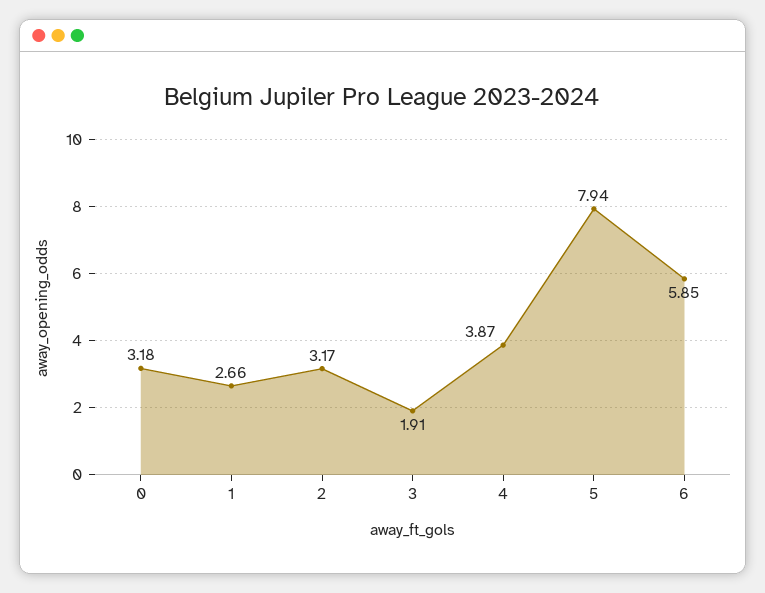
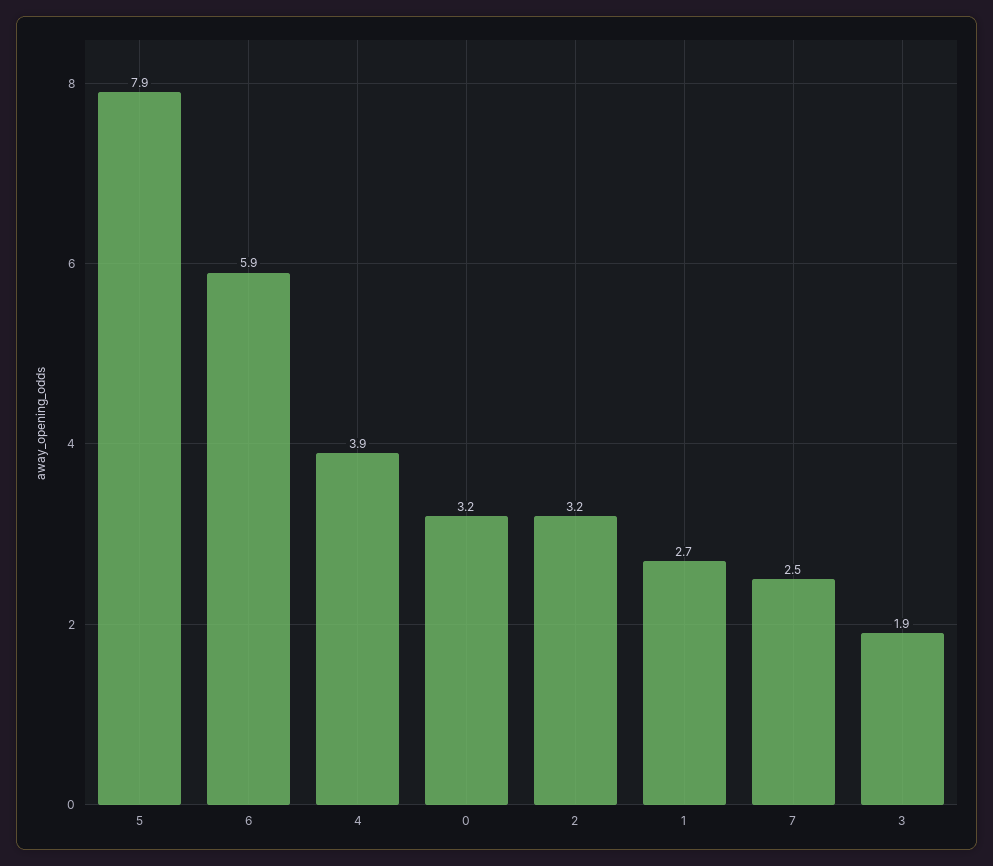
7: none -> 2.5

